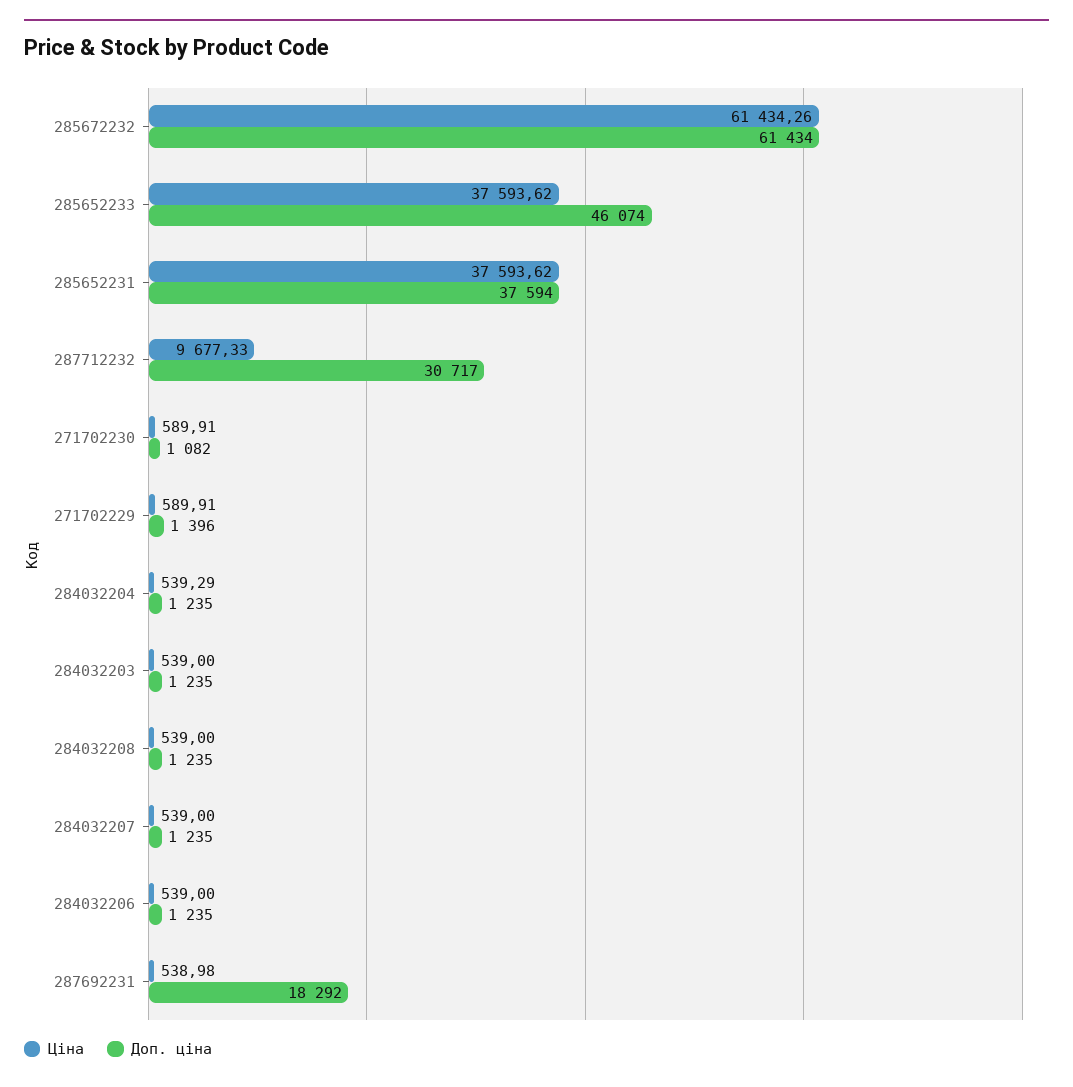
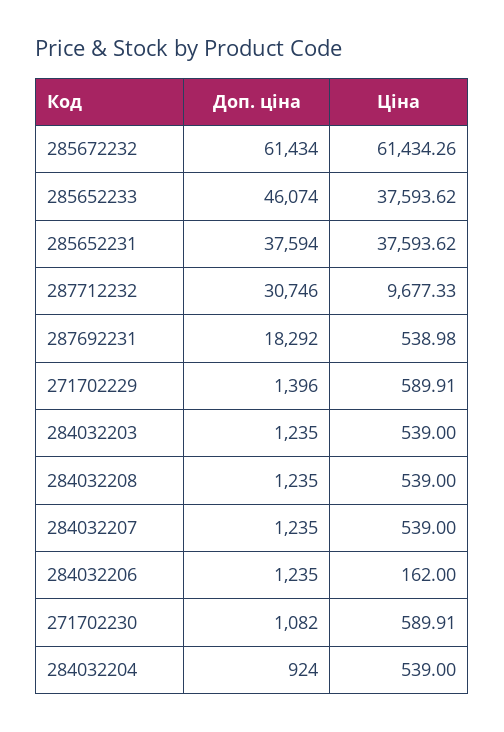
Доп. ціна, 287712232: 30717 -> 30746
Ціна, 284032204: 539.29 -> 539
Доп. ціна, 284032204: 1235 -> 924
Ціна, 284032206: 539 -> 162

